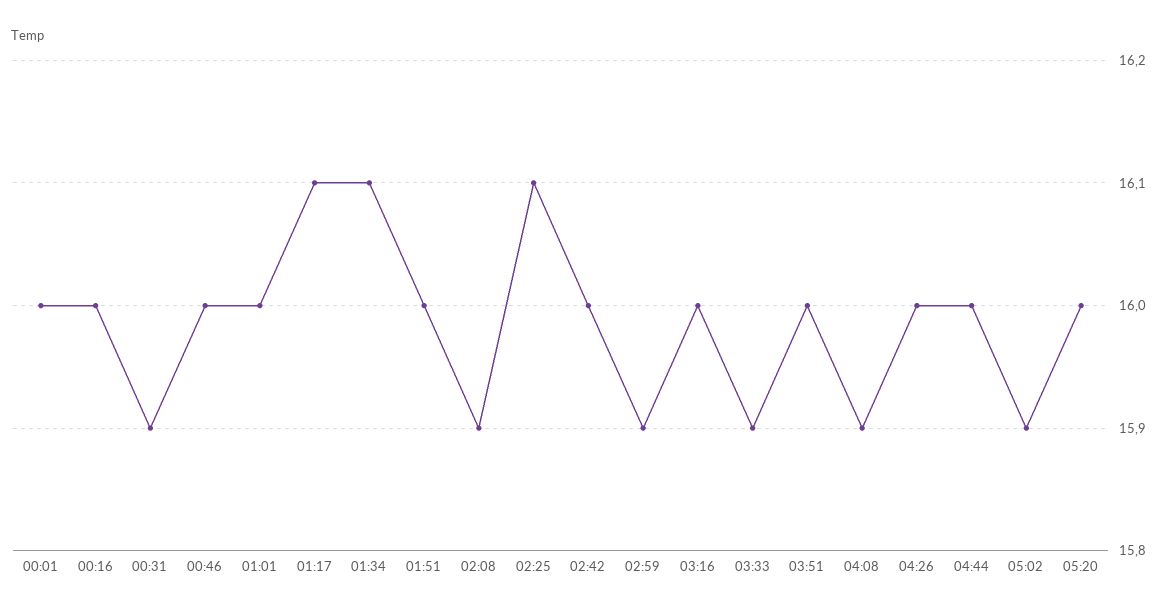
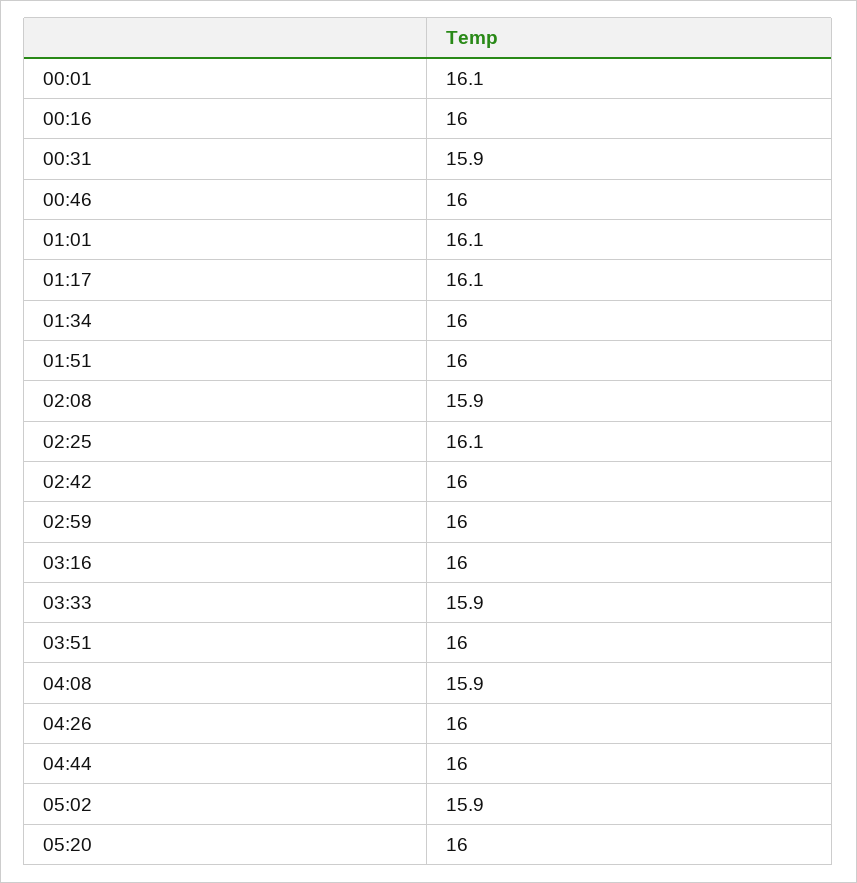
00:01: 16 -> 16.1
01:01: 16 -> 16.1
01:34: 16.1 -> 16
02:59: 15.9 -> 16

